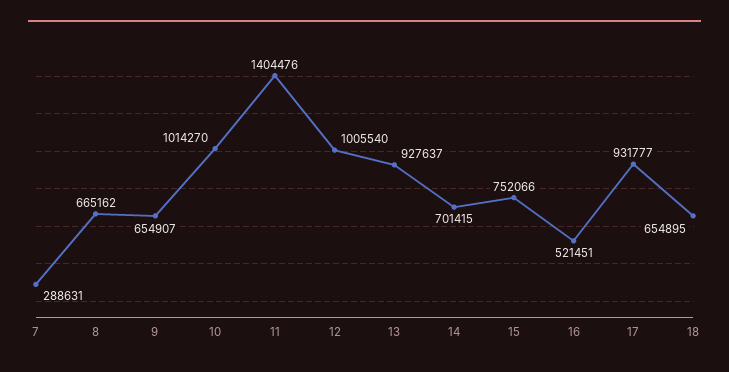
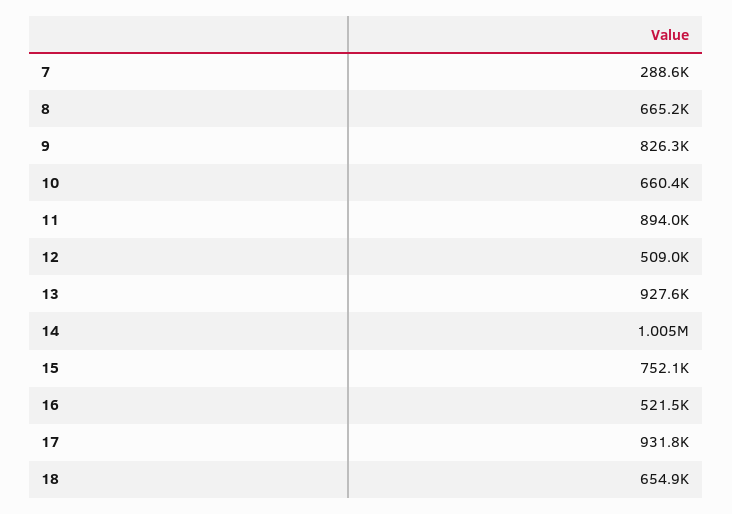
9: 654907 -> 826300
10: 1014270 -> 660400
11: 1404476 -> 894000
12: 1005540 -> 509000
14: 701415 -> 1005000

